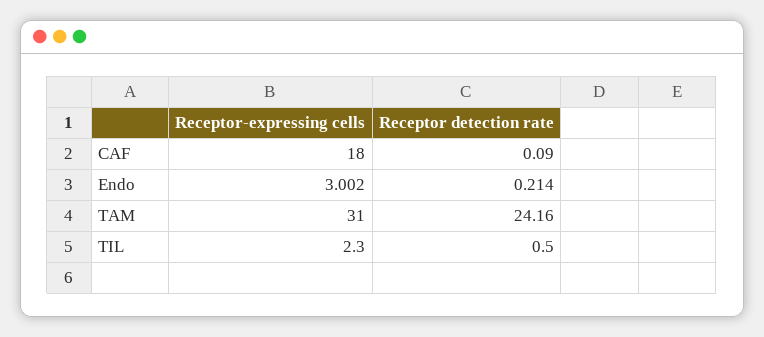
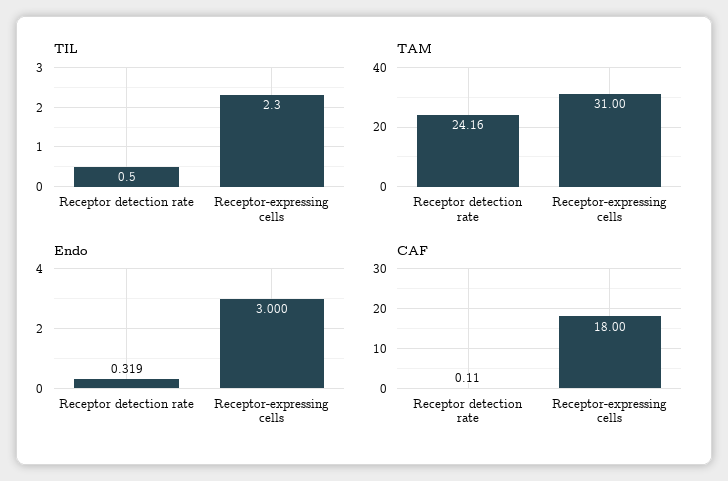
CAF, Receptor detection rate: 0.09 -> 0.11
Endo, Receptor-expressing cells: 3.002 -> 3
Endo, Receptor detection rate: 0.214 -> 0.319

